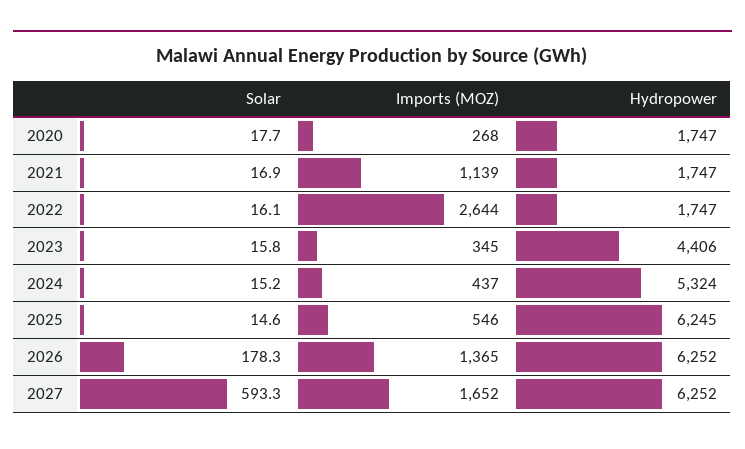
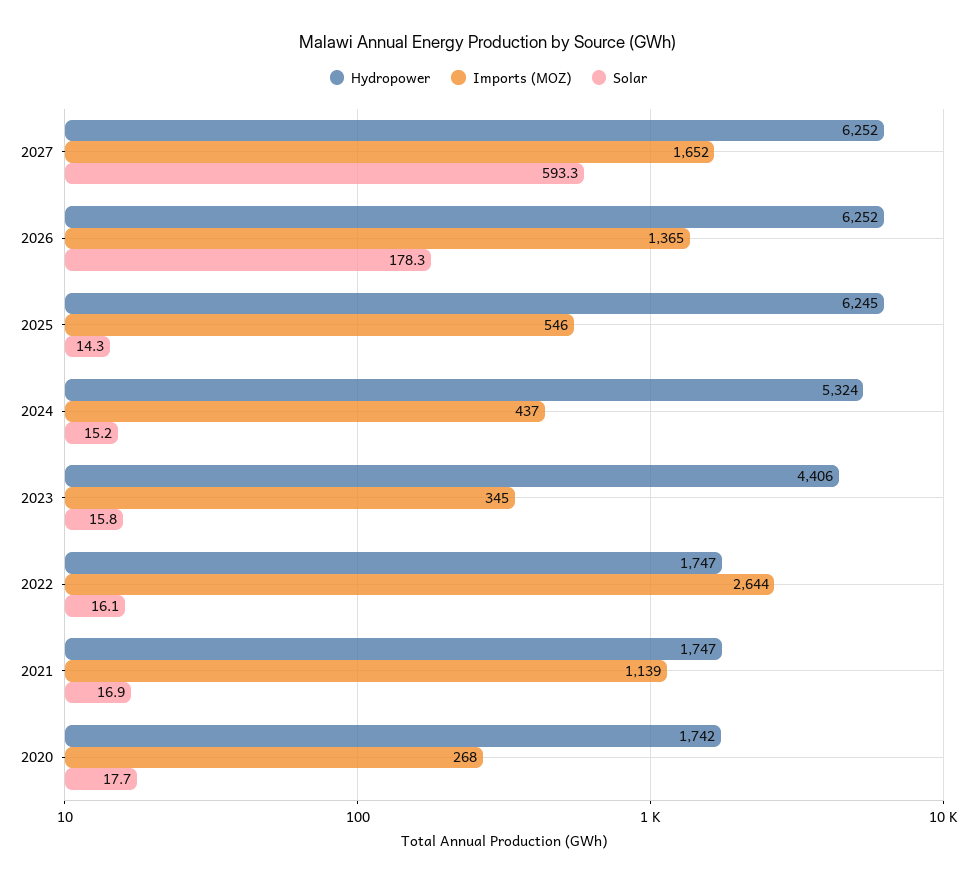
Hydropower, 2020: 1747 -> 1742
Solar, 2025: 14.6 -> 14.3

